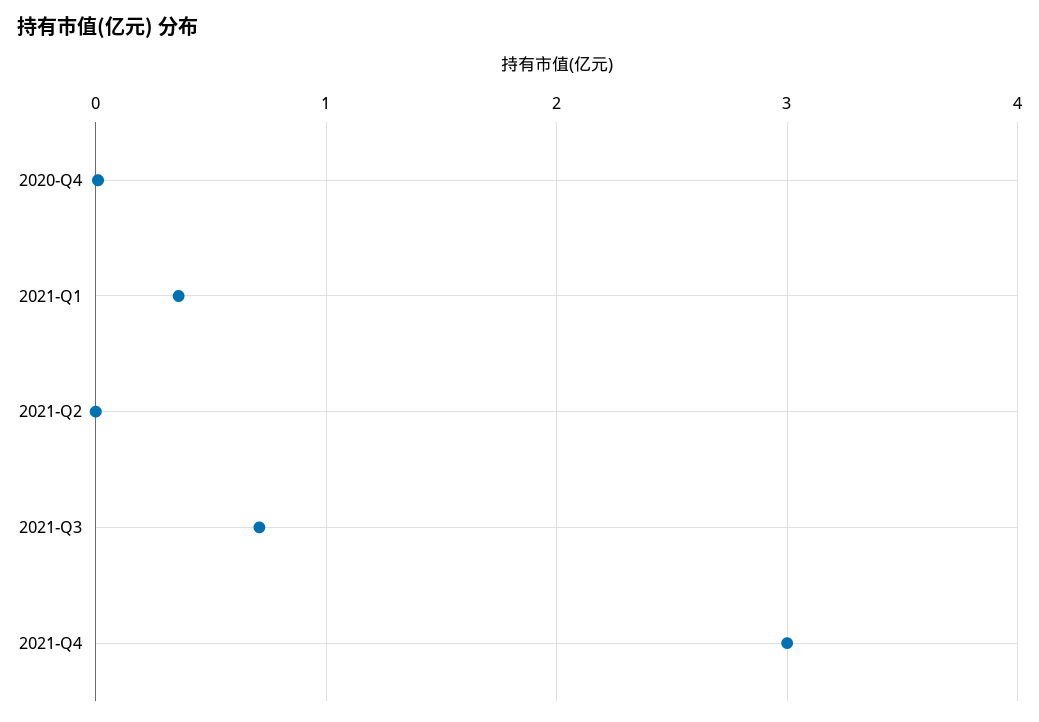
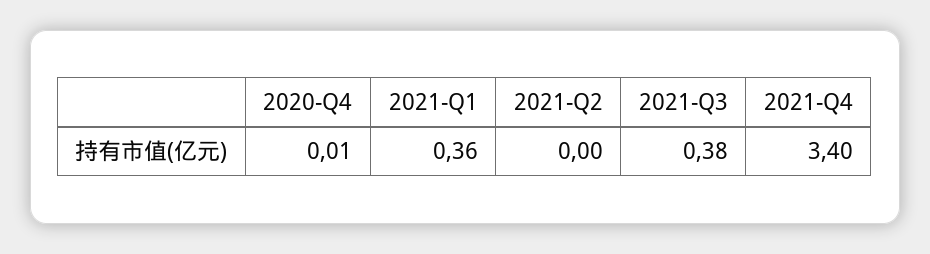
2021-Q3: 0.7 -> 0.38
2021-Q4: 3 -> 3.4

